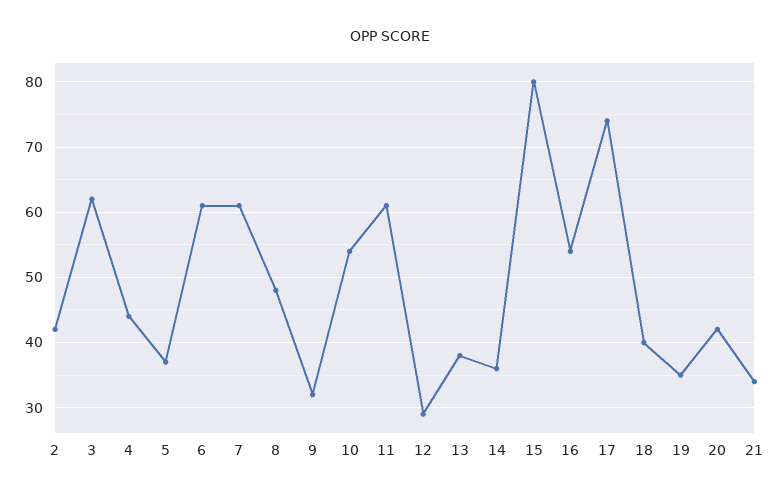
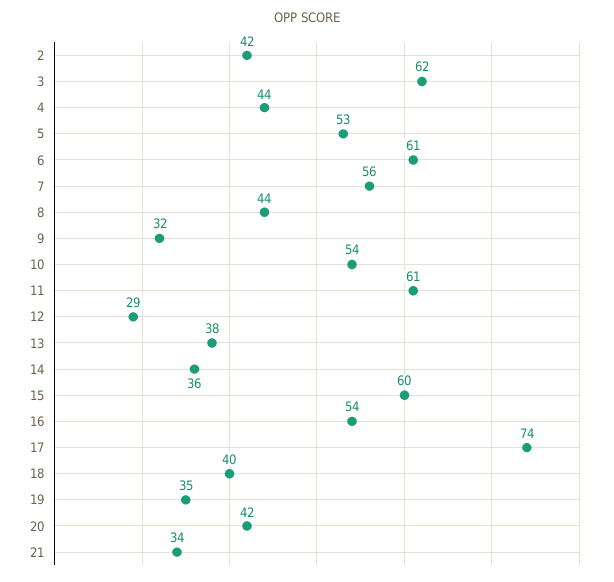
5: 37 -> 53
7: 61 -> 56
8: 48 -> 44
15: 80 -> 60

